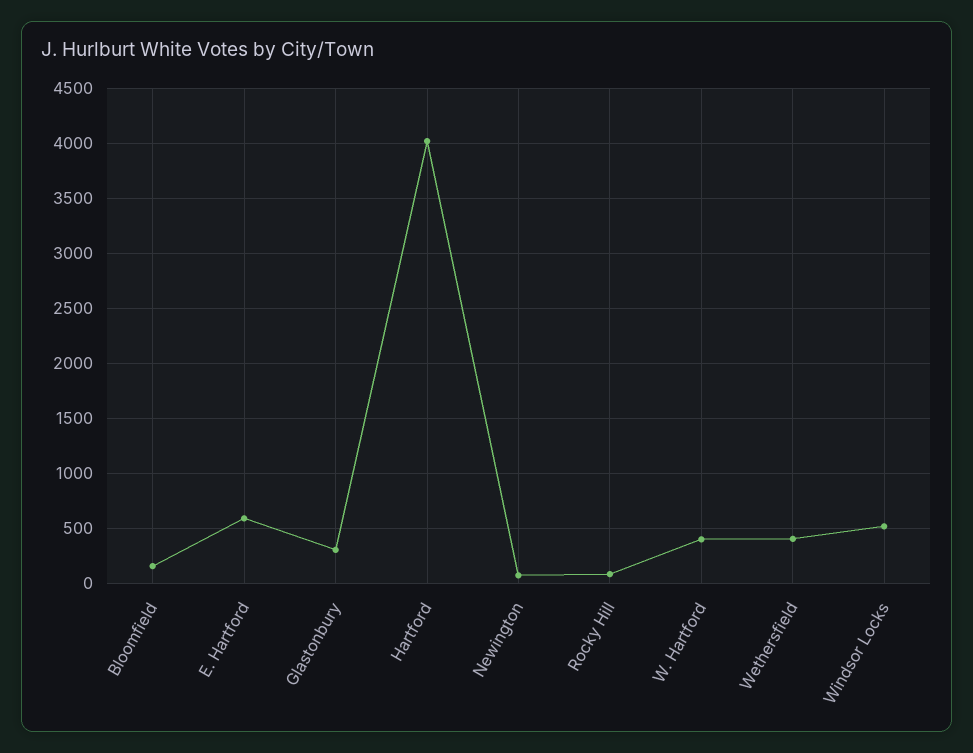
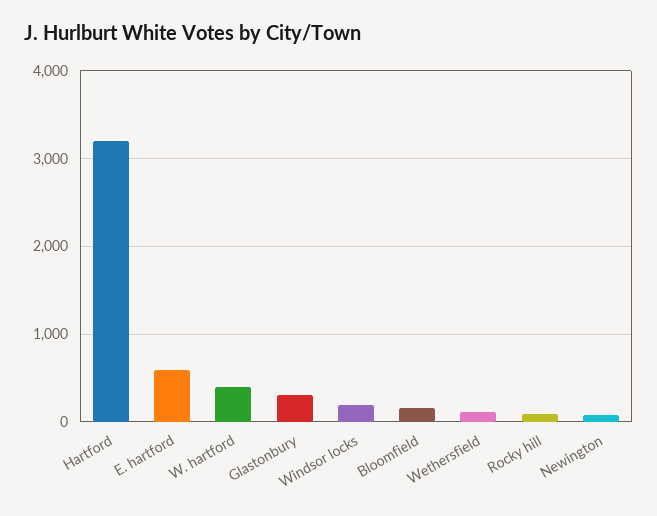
Hartford: 4000 -> 3200
Wethersfield: 400 -> 100
Windsor Locks: 500 -> 200

